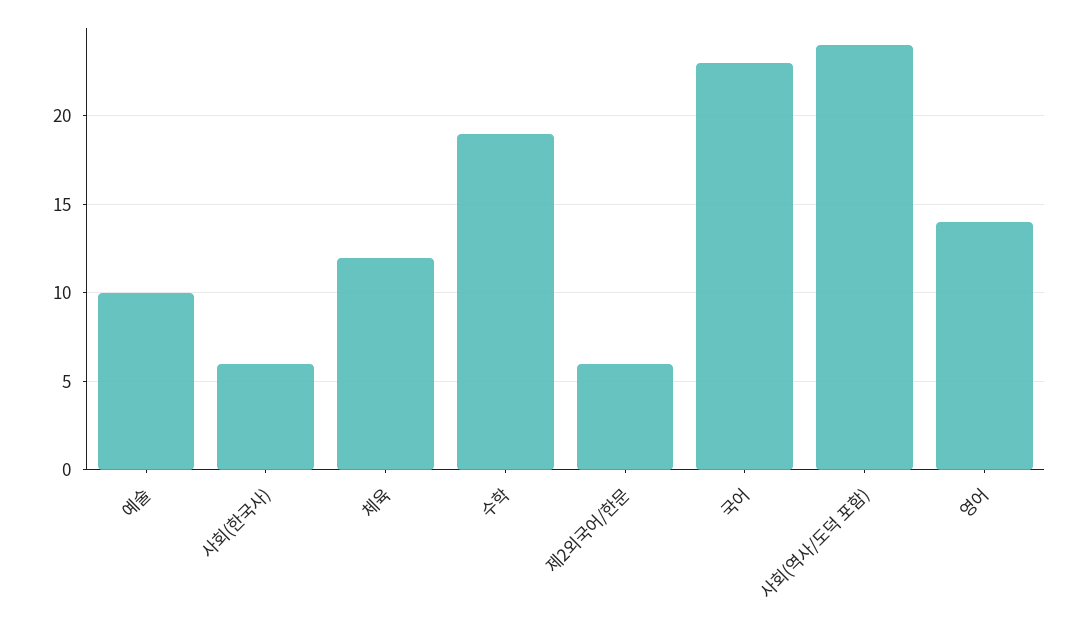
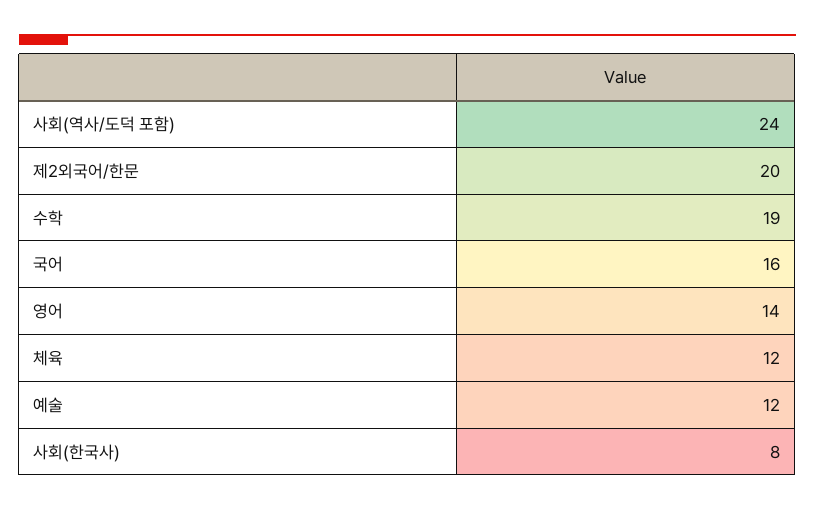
예술: 10 -> 12
사회(한국사): 6 -> 8
제2외국어/한문: 6 -> 20
국어: 23 -> 16

